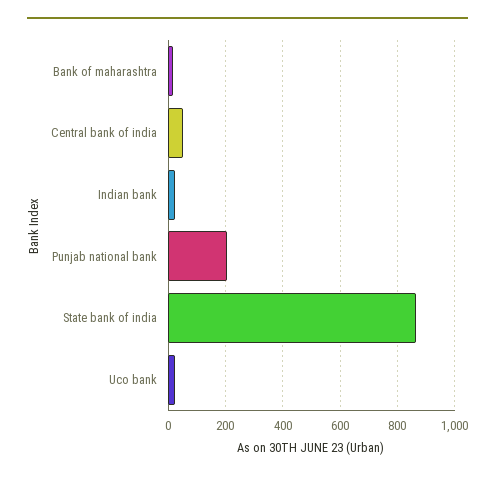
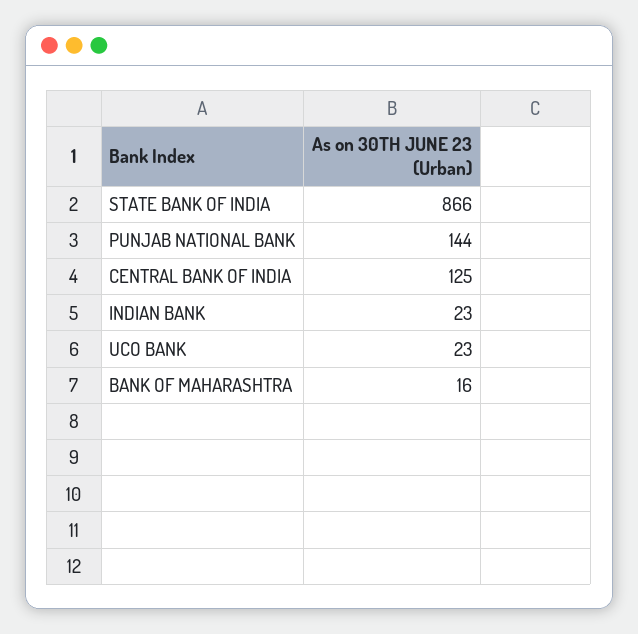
Central bank of india: 50 -> 125
Punjab national bank: 200 -> 144

